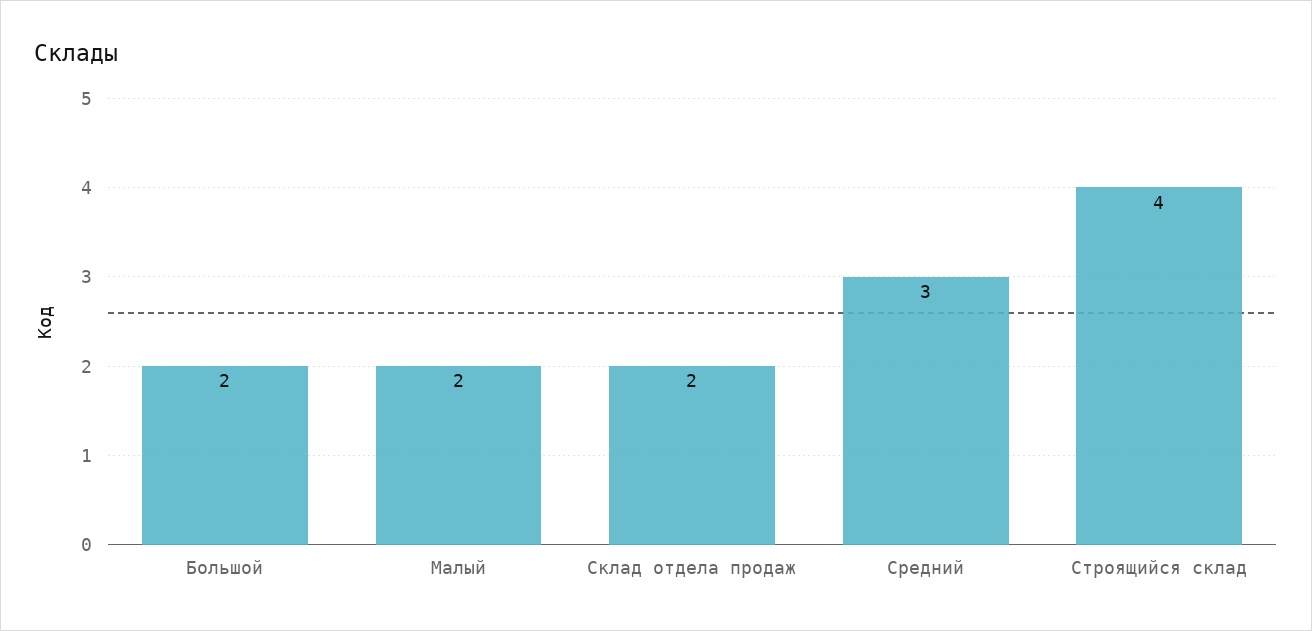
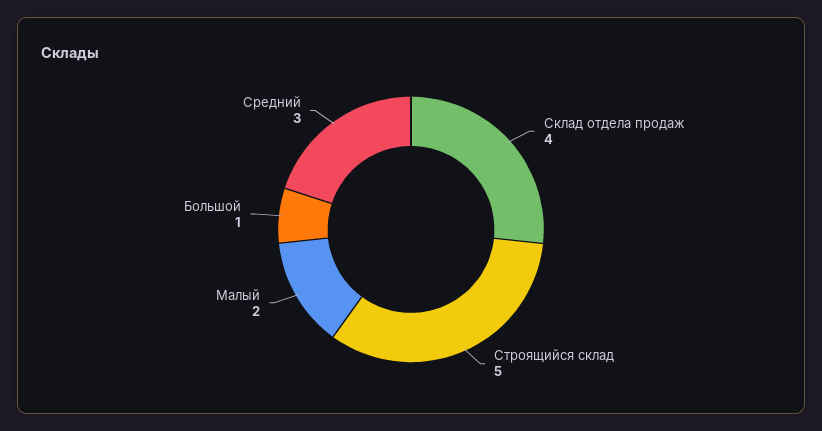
Большой: 2 -> 1
Склад отдела продаж: 2 -> 4
Строящийся склад: 4 -> 5

